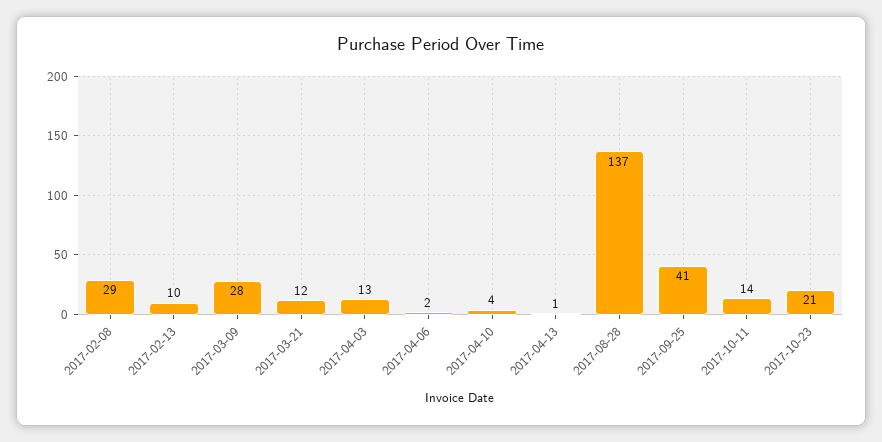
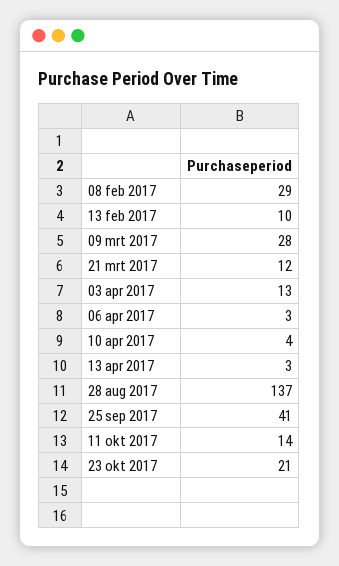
2017-04-06: 2 -> 3
2017-04-13: 1 -> 3

